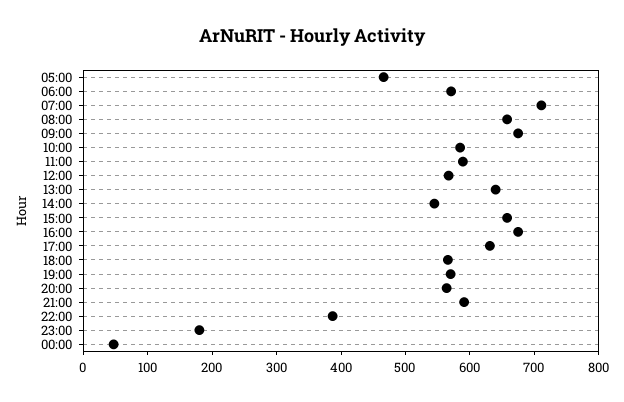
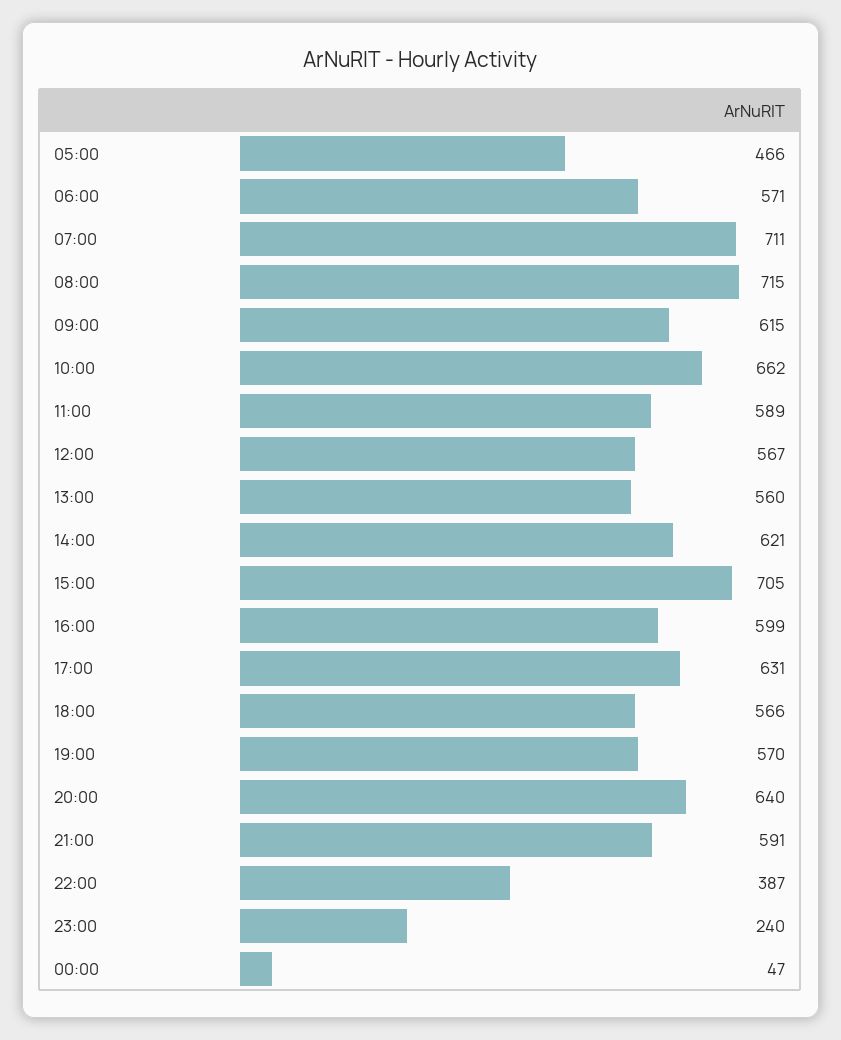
08:00: 660 -> 715
09:00: 680 -> 615
10:00: 580 -> 662
13:00: 640 -> 560
14:00: 540 -> 621
15:00: 660 -> 705
16:00: 680 -> 599
20:00: 560 -> 640
23:00: 180 -> 240

